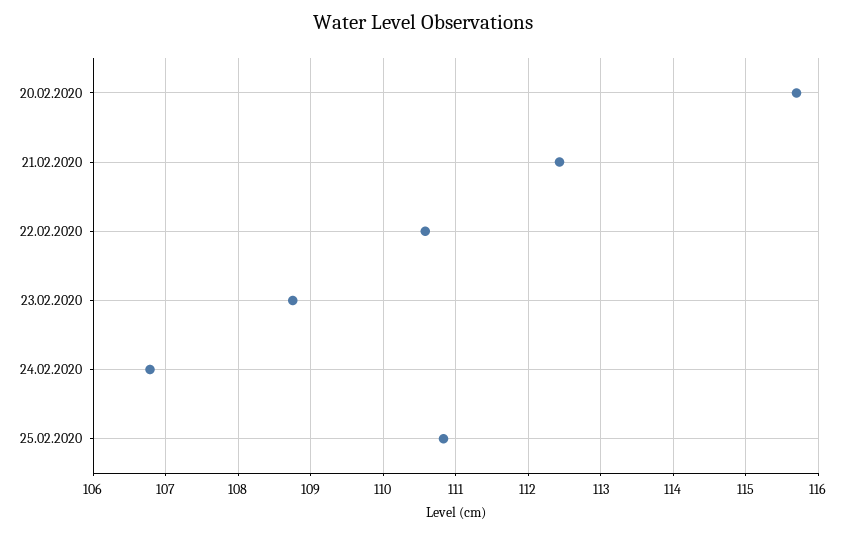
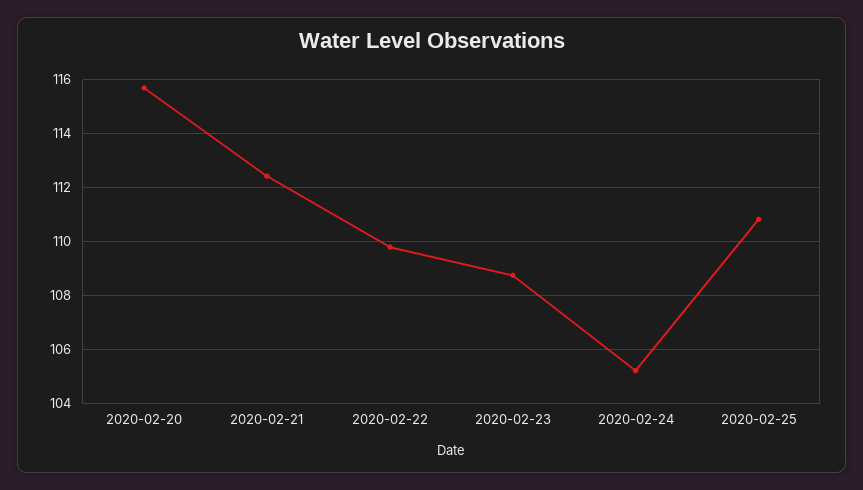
22.02.2020: 110.6 -> 109.75
24.02.2020: 106.8 -> 105.25

